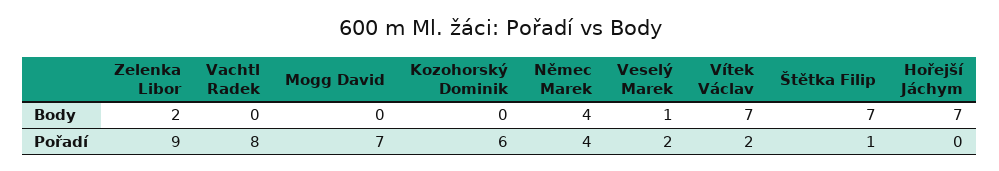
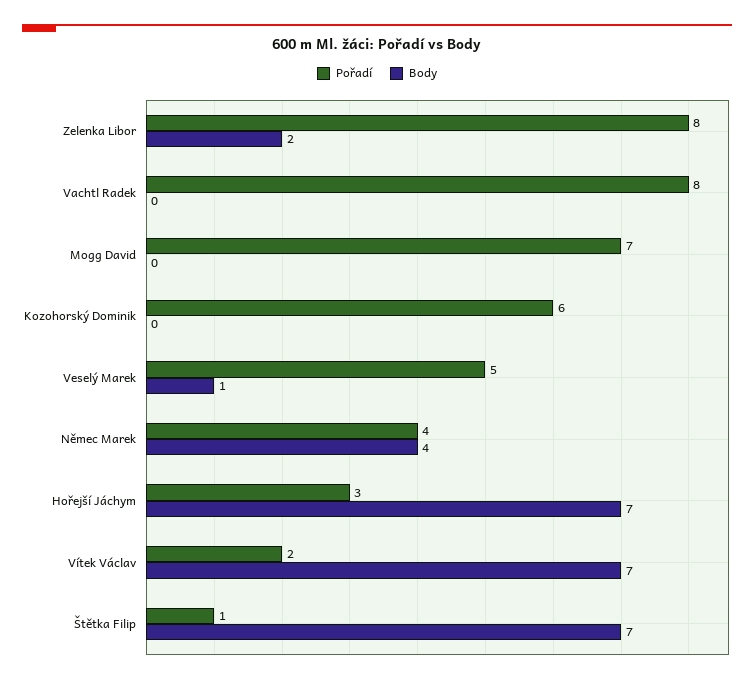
Pořadí, Zelenka Libor: 9 -> 8
Pořadí, Veselý Marek: 2 -> 5
Pořadí, Hořejší Jáchym: 0 -> 3

